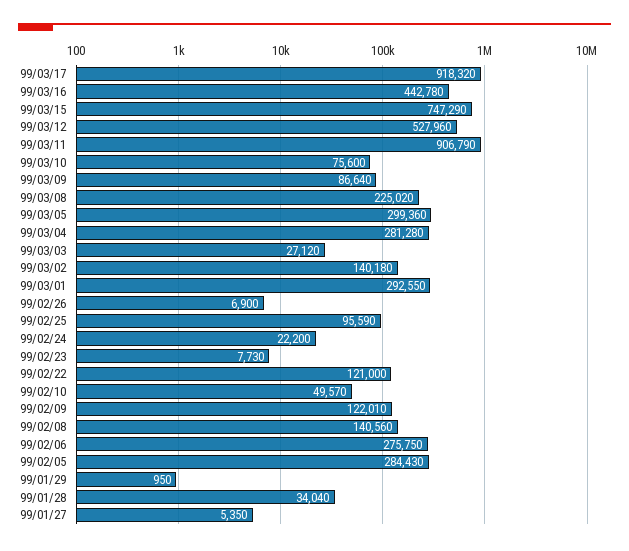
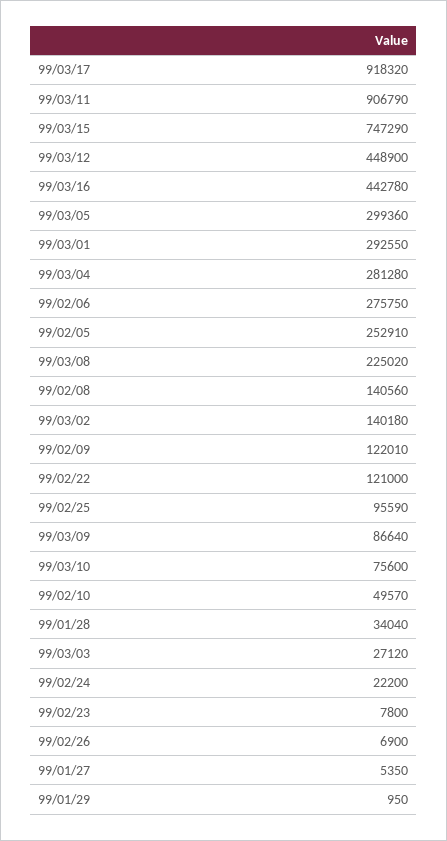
99/03/12: 527960 -> 448900
99/02/23: 7730 -> 7800
99/02/05: 284430 -> 252910

